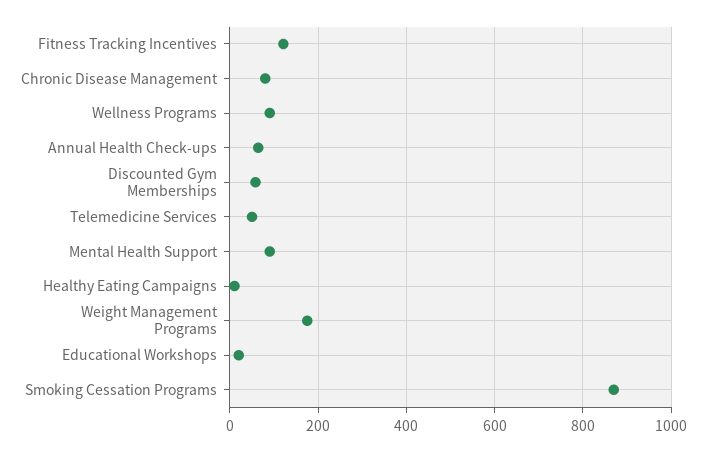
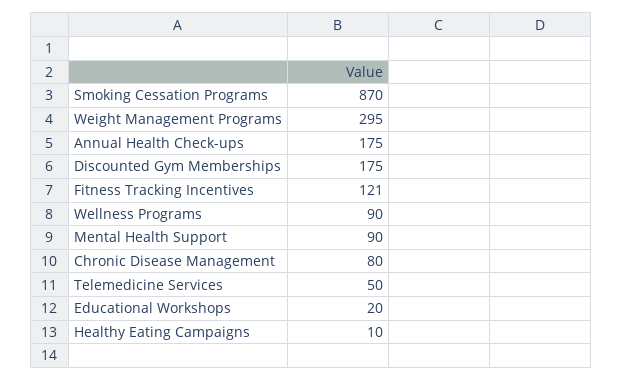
Annual Health Check-ups: 60 -> 175
Discounted Gym Memberships: 60 -> 175
Weight Management Programs: 180 -> 295

